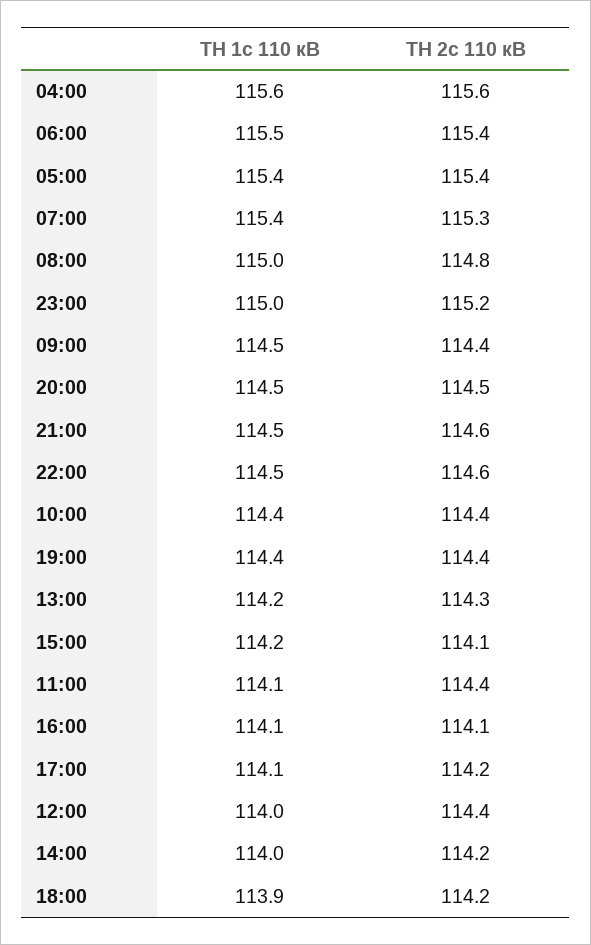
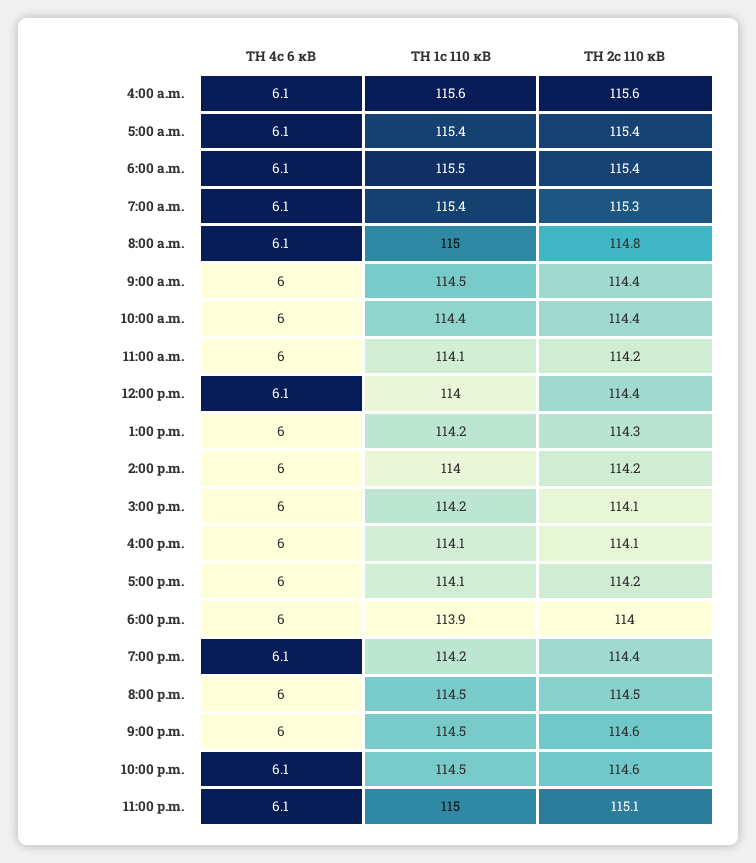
ТН 2с 110 кВ, 23:00: 115.2 -> 115.1
ТН 1с 110 кВ, 19:00: 114.4 -> 114.2
ТН 2с 110 кВ, 11:00: 114.4 -> 114.2
ТН 2с 110 кВ, 18:00: 114.2 -> 114
ТН 4с 6 кВ, 04:00: none -> 6.1
ТН 4с 6 кВ, 05:00: none -> 6.1
ТН 4с 6 кВ, 06:00: none -> 6.1
ТН 4с 6 кВ, 07:00: none -> 6.1
ТН 4с 6 кВ, 08:00: none -> 6.1
ТН 4с 6 кВ, 09:00: none -> 6
ТН 4с 6 кВ, 10:00: none -> 6
ТН 4с 6 кВ, 11:00: none -> 6
ТН 4с 6 кВ, 12:00: none -> 6.1
ТН 4с 6 кВ, 13:00: none -> 6
ТН 4с 6 кВ, 14:00: none -> 6
ТН 4с 6 кВ, 15:00: none -> 6
ТН 4с 6 кВ, 16:00: none -> 6
ТН 4с 6 кВ, 17:00: none -> 6
ТН 4с 6 кВ, 18:00: none -> 6
ТН 4с 6 кВ, 19:00: none -> 6.1
ТН 4с 6 кВ, 20:00: none -> 6
ТН 4с 6 кВ, 21:00: none -> 6
ТН 4с 6 кВ, 22:00: none -> 6.1
ТН 4с 6 кВ, 23:00: none -> 6.1

